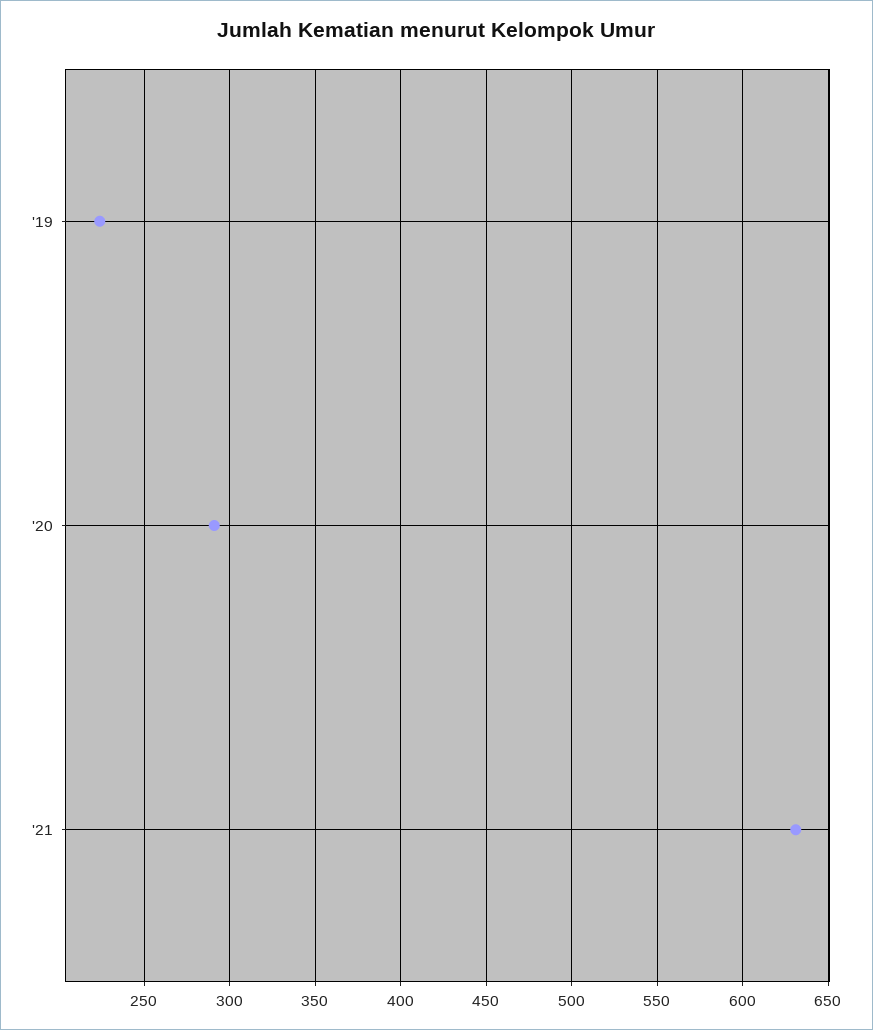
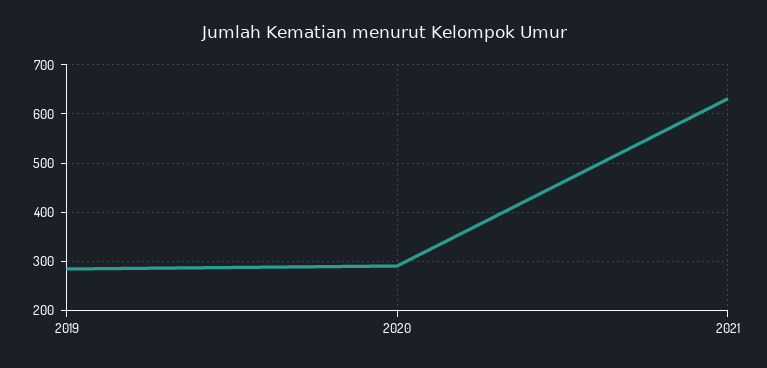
'19: 225 -> 280

